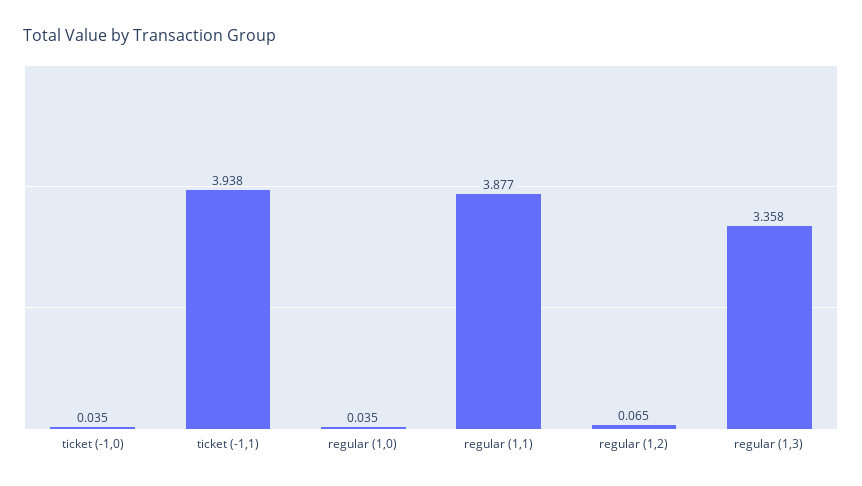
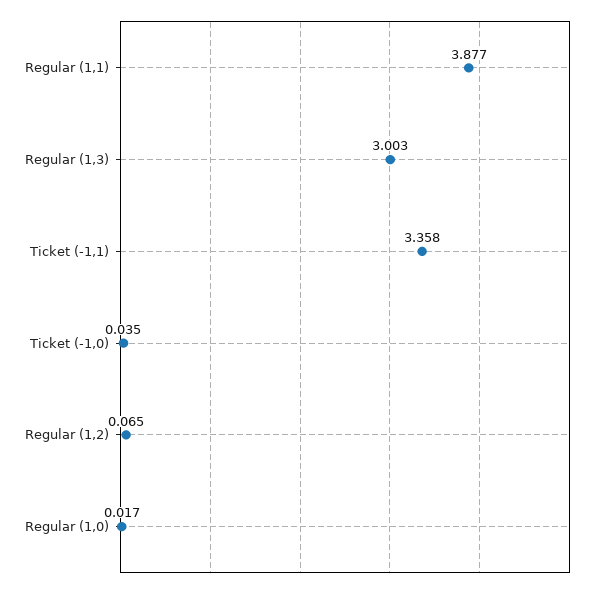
ticket (-1,1): 3.938 -> 3.358
regular (1,0): 0.035 -> 0.017
regular (1,3): 3.358 -> 3.003

